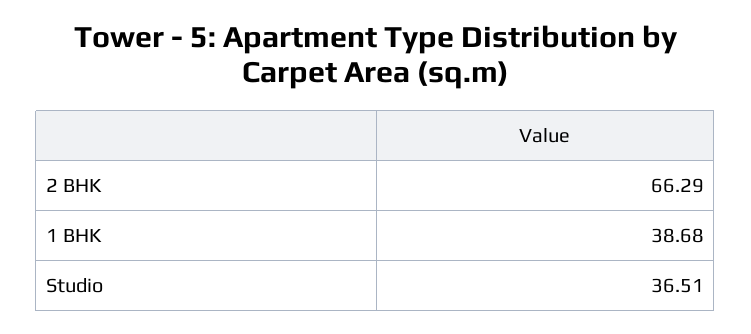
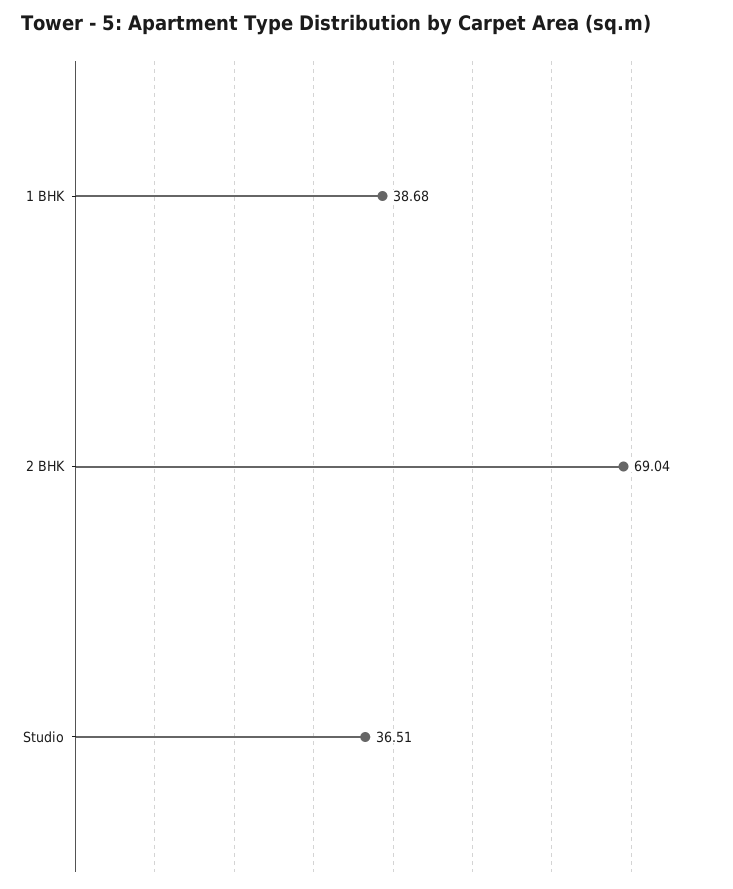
2 BHK: 66.29 -> 69.04

